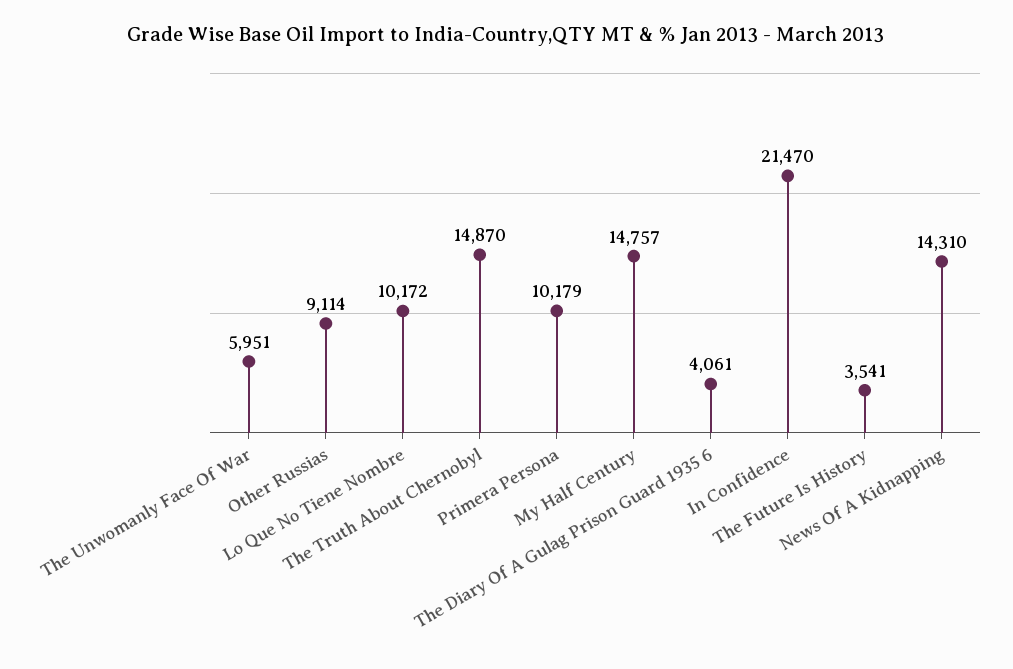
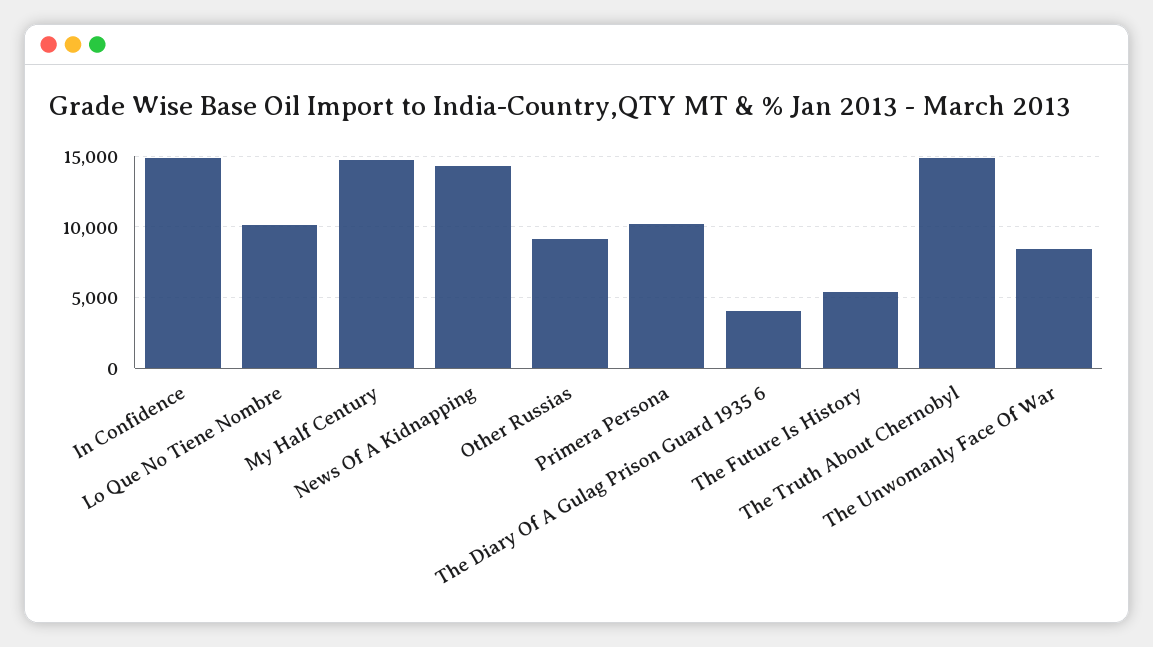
The Unwomanly Face Of War: 5951 -> 8500
In Confidence: 21470 -> 15000
The Future Is History: 3541 -> 5500

